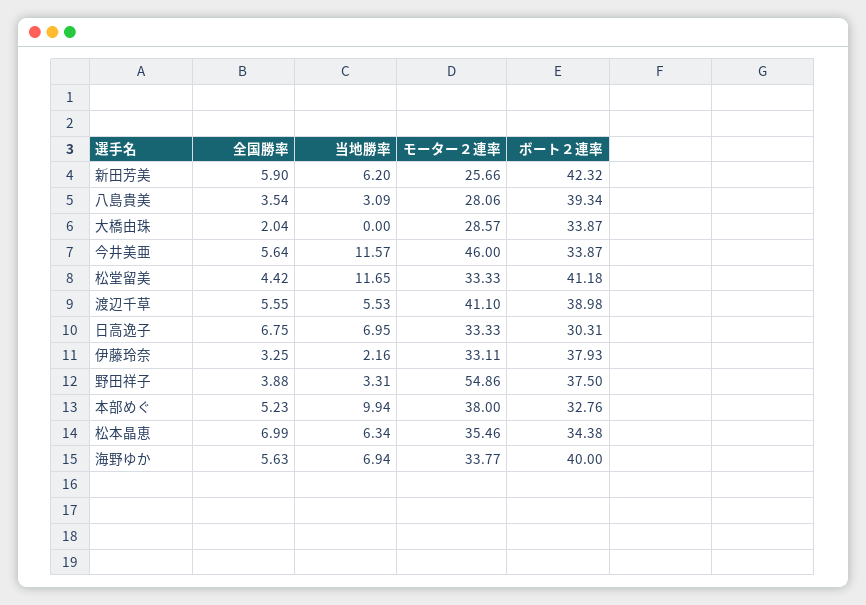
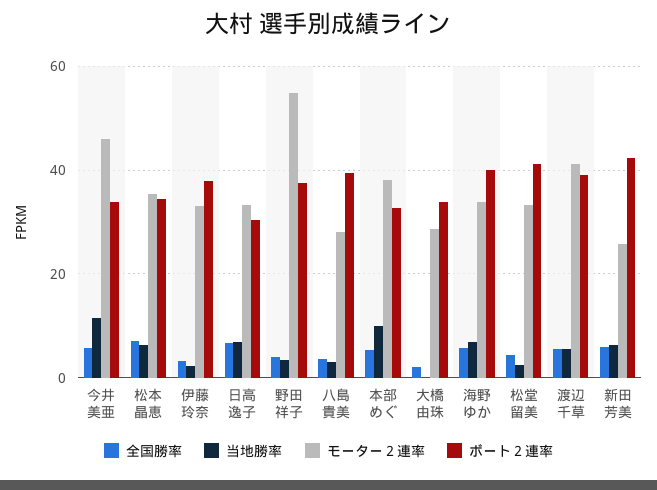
当地勝率, 松堂留美: 11.65 -> 2

